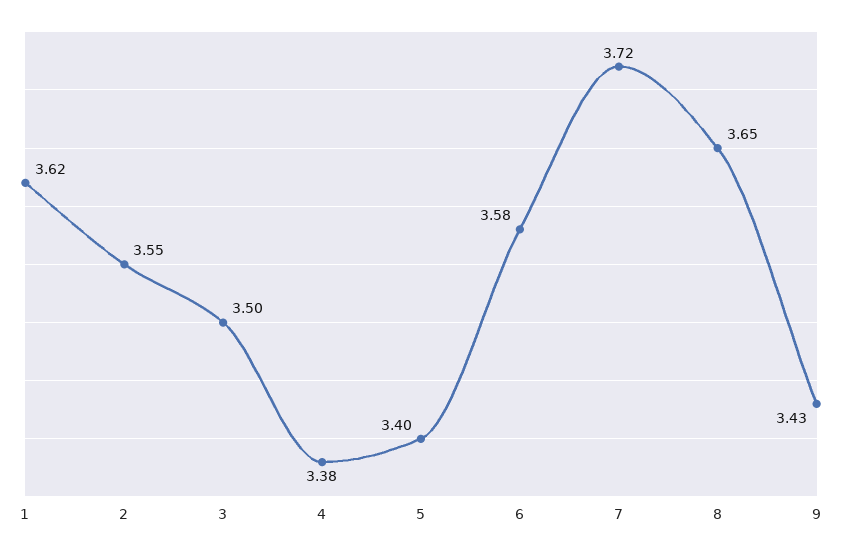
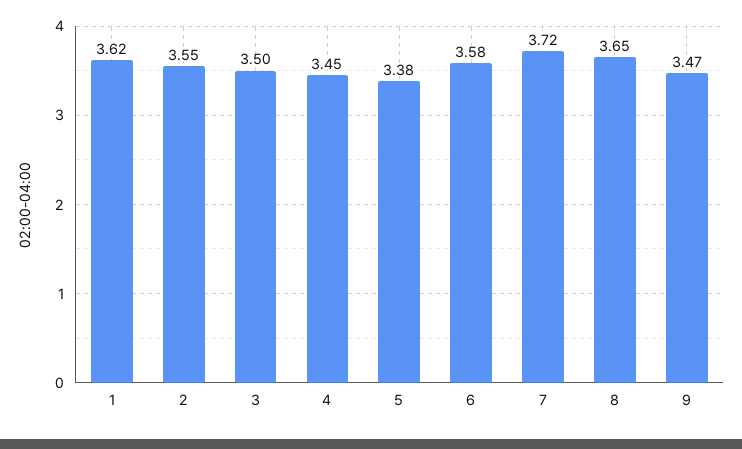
4: 3.38 -> 3.45
5: 3.4 -> 3.38
9: 3.43 -> 3.47

